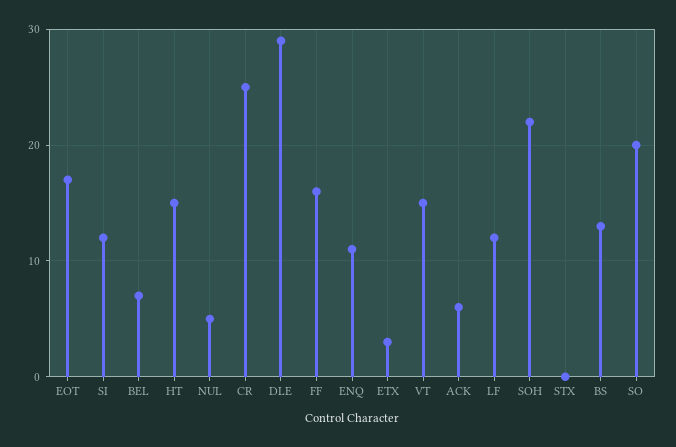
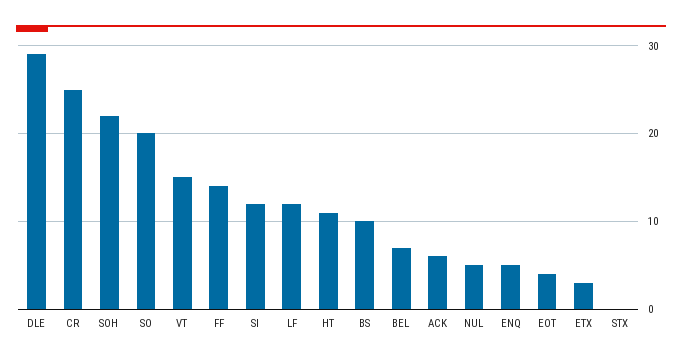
EOT: 17 -> 4
HT: 15 -> 11
FF: 16 -> 14
ENQ: 11 -> 5
BS: 13 -> 10

